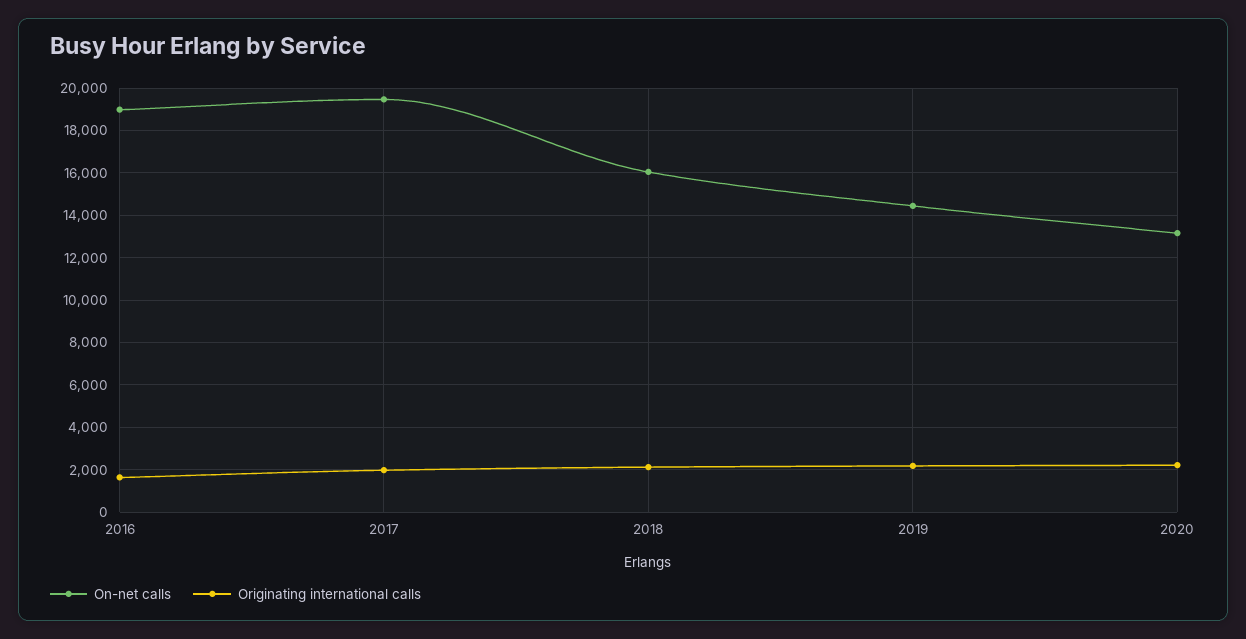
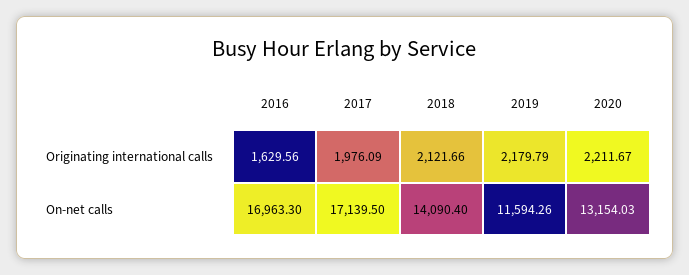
On-net calls, 2016: 19000 -> 16963.3
On-net calls, 2017: 19500 -> 17139.5
On-net calls, 2018: 16000 -> 14090.4
On-net calls, 2019: 14500 -> 11594.26

